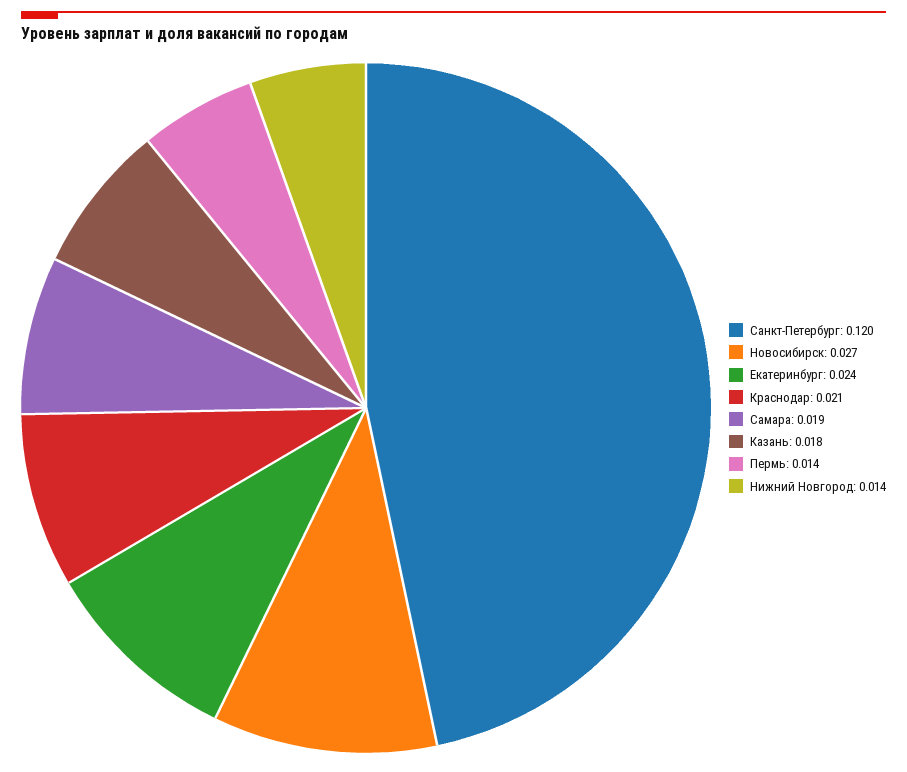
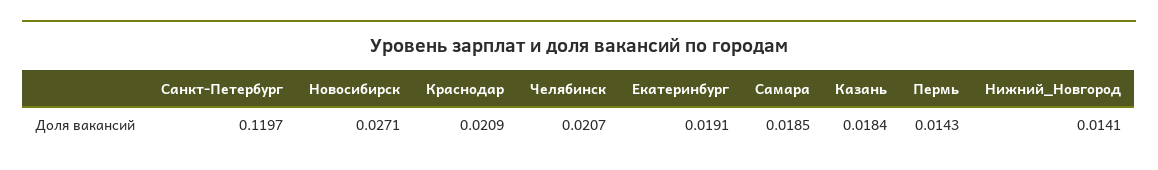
Екатеринбург: 0.024 -> 0.0191
Челябинск: none -> 0.0207

